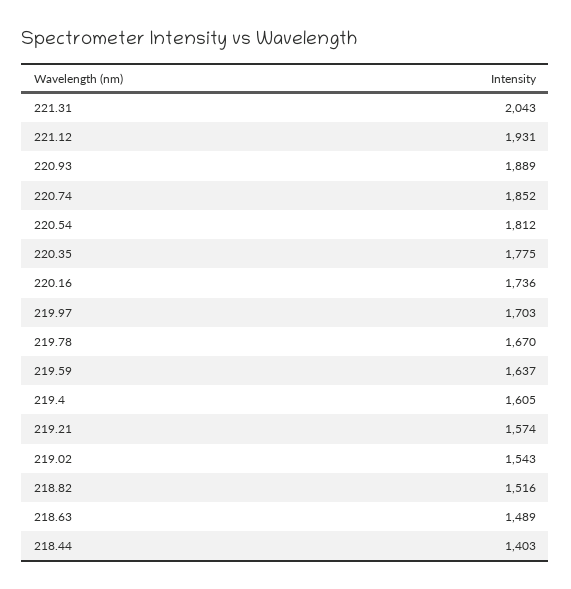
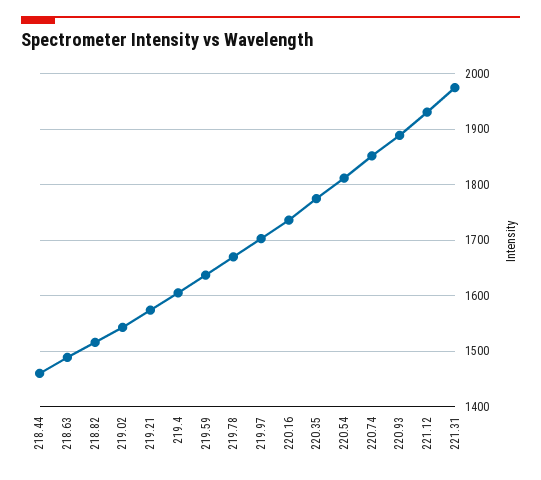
221.31: 2043 -> 1980
218.44: 1403 -> 1460

